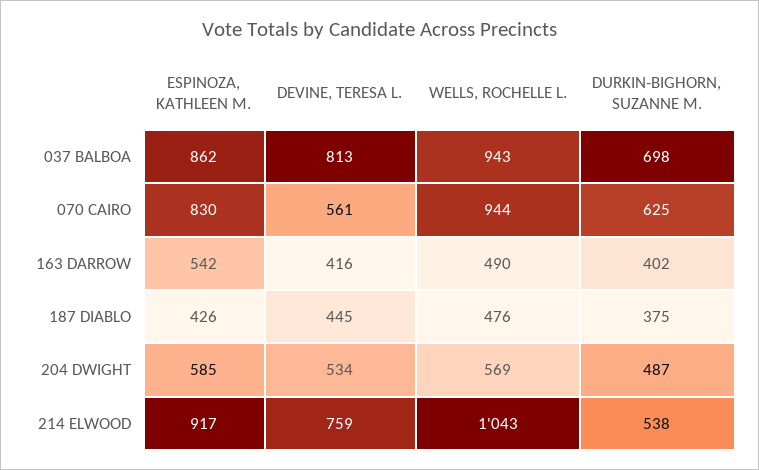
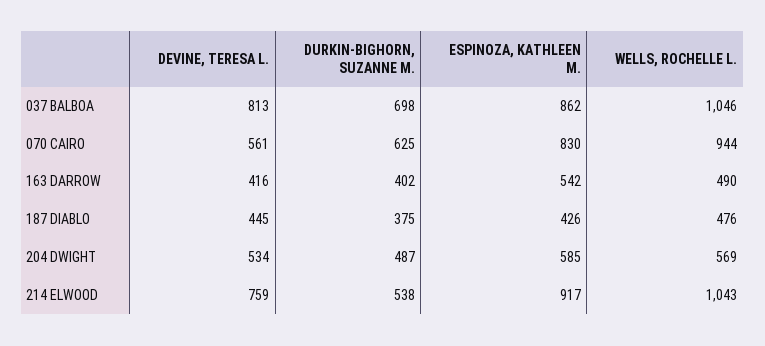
WELLS, ROCHELLE L., 037 BALBOA: 943 -> 1046

